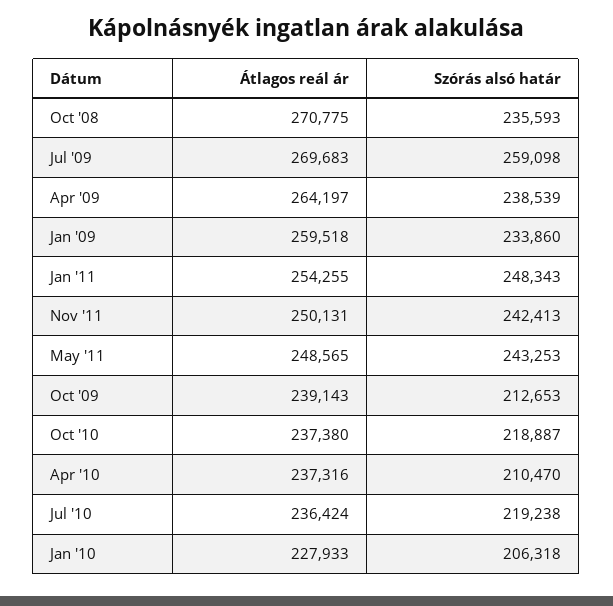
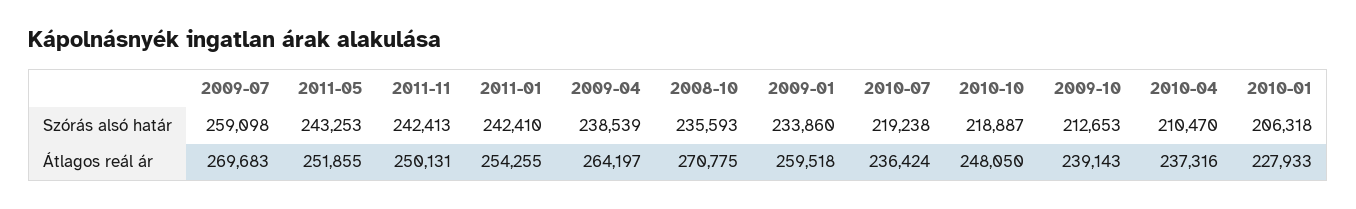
Szórás alsó határ, Jan '11: 248343 -> 242410
Átlagos reál ár, May '11: 248565 -> 251855
Átlagos reál ár, Oct '10: 237380 -> 248050

